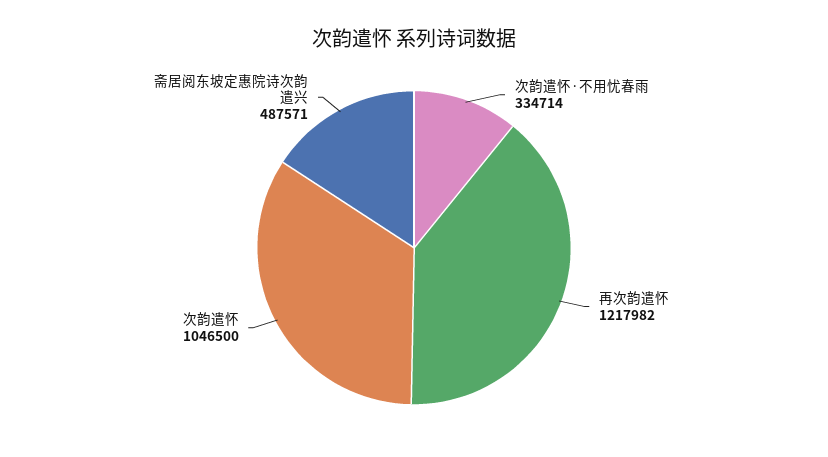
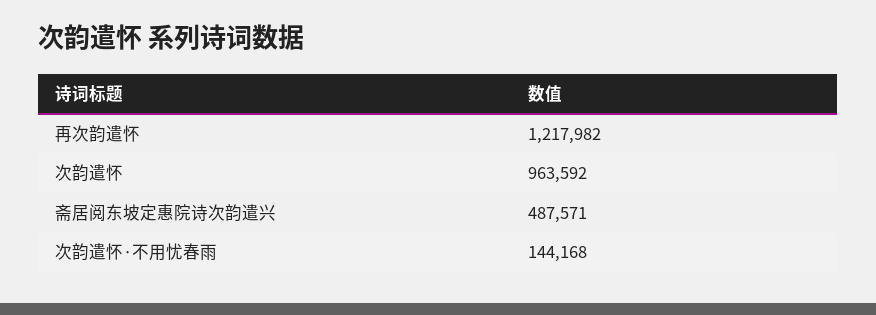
次韵遣怀·不用忧春雨: 334714 -> 144168
次韵遣怀: 1046500 -> 963592

